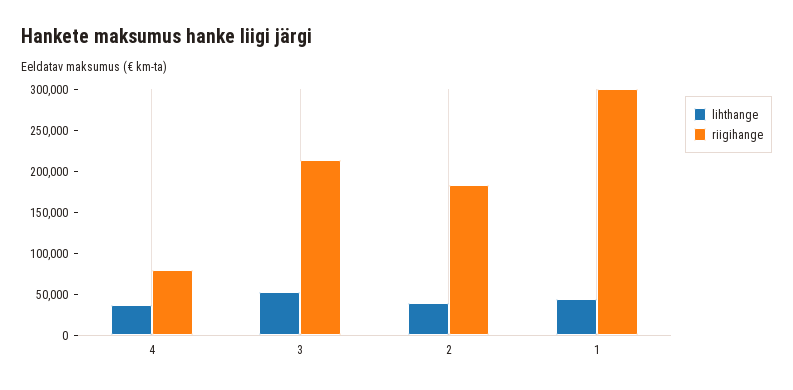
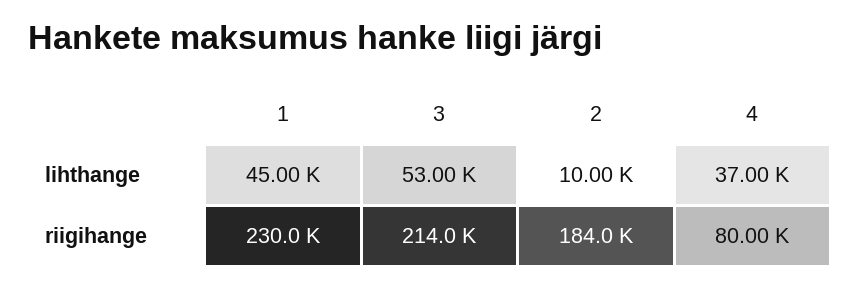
lihthange, 2: 40000 -> 10000
riigihange, 1: 300000 -> 230000

